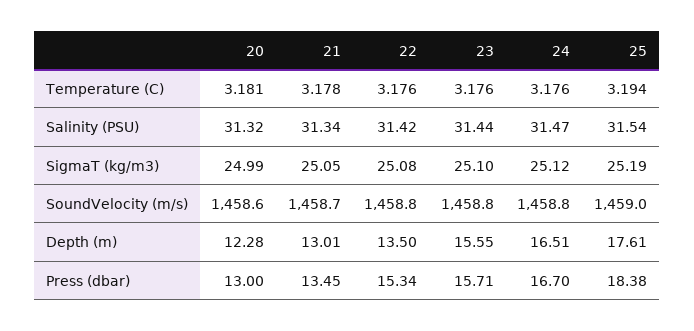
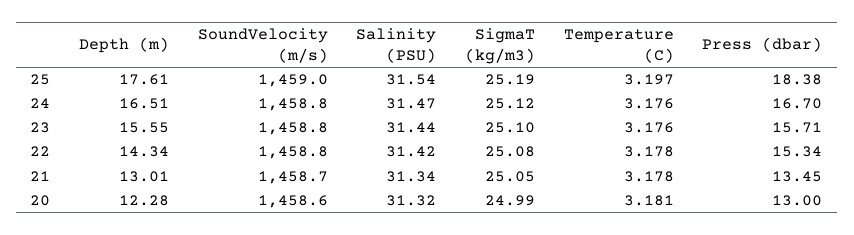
22, Temperature (C): 3.176 -> 3.178
25, Temperature (C): 3.194 -> 3.197
22, Depth (m): 13.5 -> 14.34

